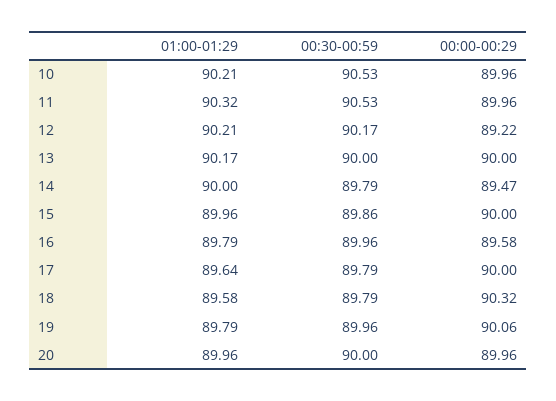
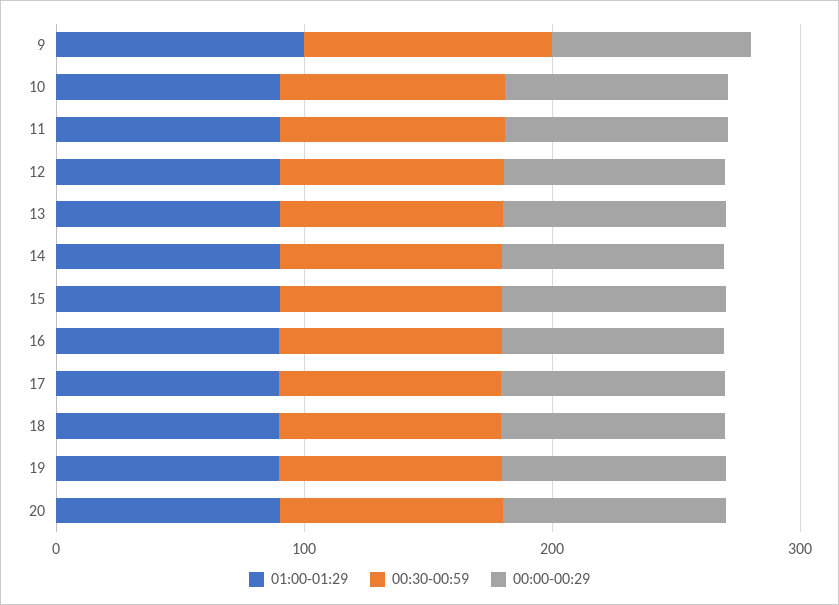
01:00-01:29, 9: none -> 100
00:30-00:59, 9: none -> 100
00:00-00:29, 9: none -> 80

